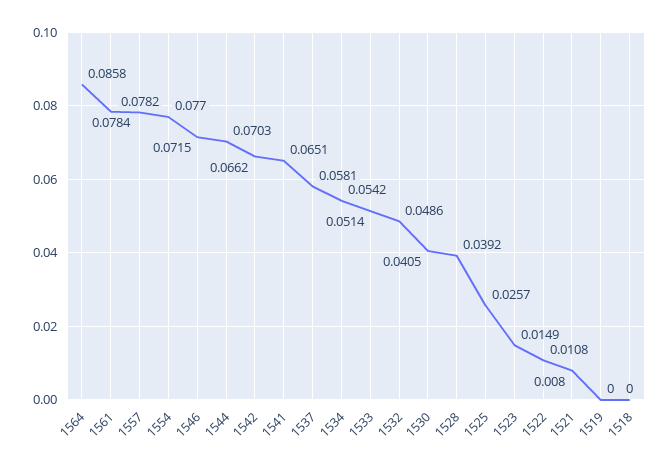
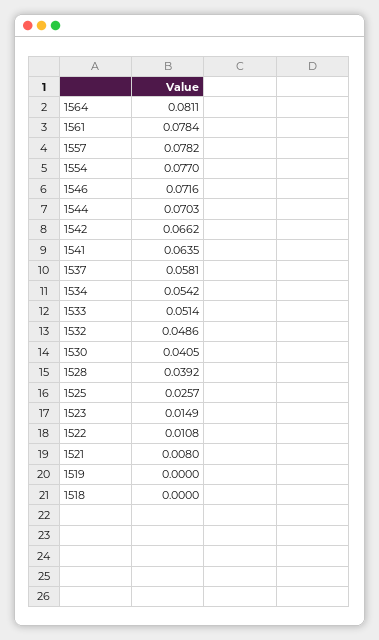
1564: 0.0858 -> 0.0811
1546: 0.0715 -> 0.0716
1541: 0.0651 -> 0.0635

